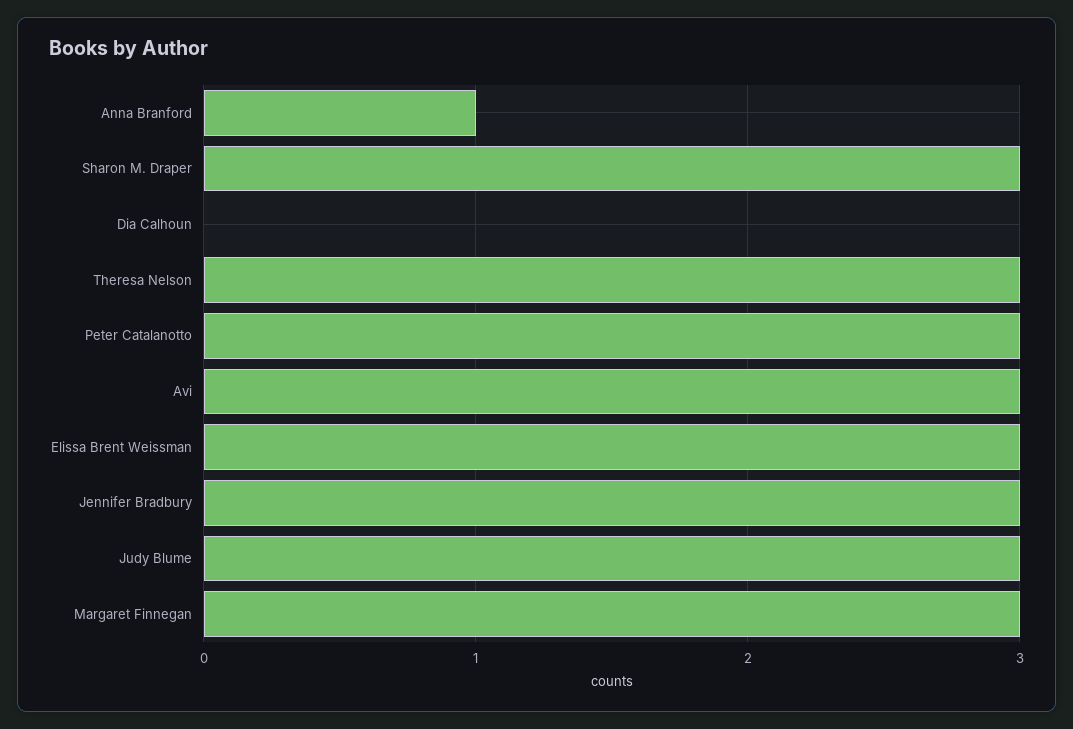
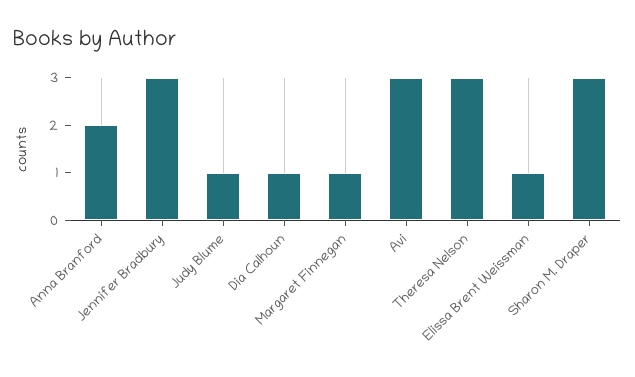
Anna Branford: 1 -> 2
Dia Calhoun: 0 -> 1
Peter Catalanotto: 3 -> none
Elissa Brent Weissman: 3 -> 1
Judy Blume: 3 -> 1
Margaret Finnegan: 3 -> 1

